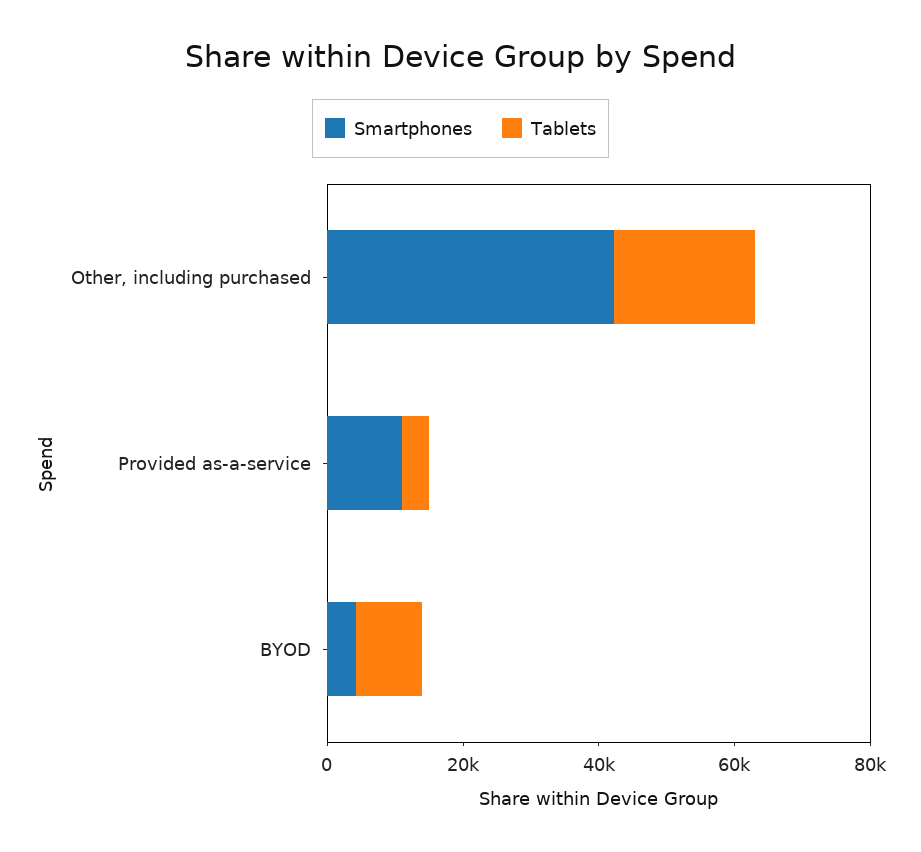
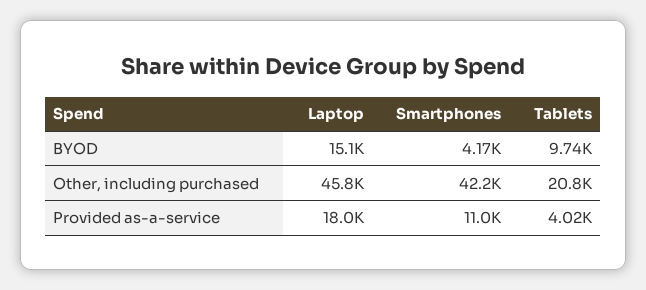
Laptop, BYOD: none -> 15100
Laptop, Other, including purchased: none -> 45800
Laptop, Provided as-a-service: none -> 18000

